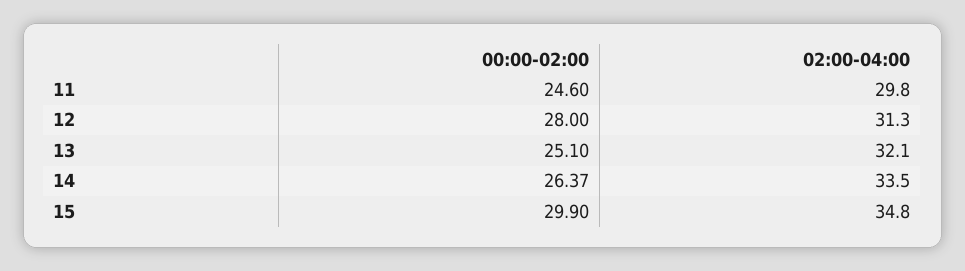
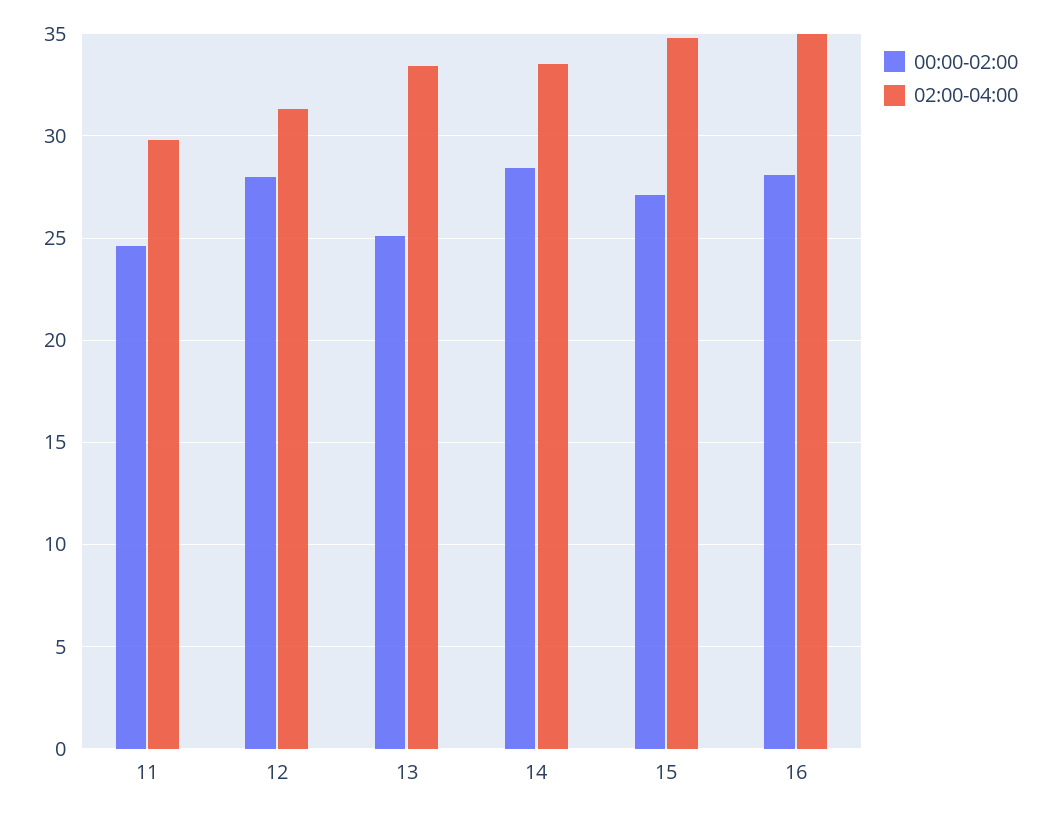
02:00-04:00, 13: 32.1 -> 33.5
00:00-02:00, 14: 26.37 -> 28.5
00:00-02:00, 15: 29.9 -> 27
00:00-02:00, 16: none -> 28
02:00-04:00, 16: none -> 35

